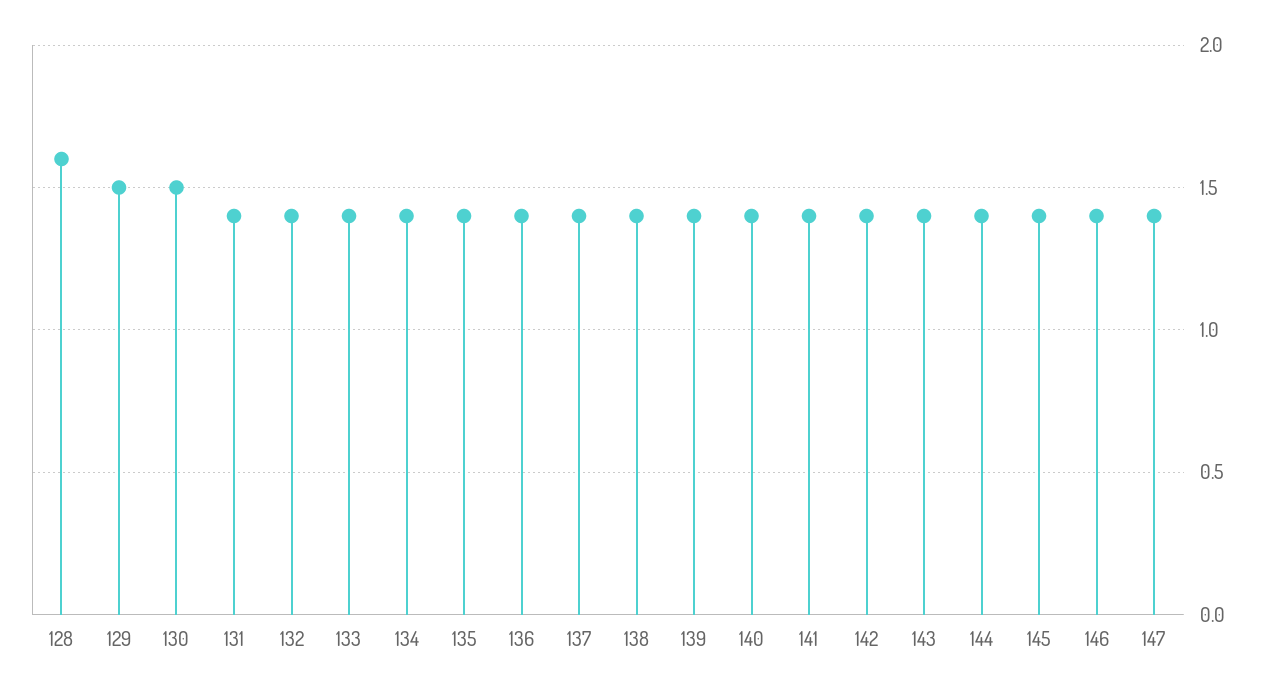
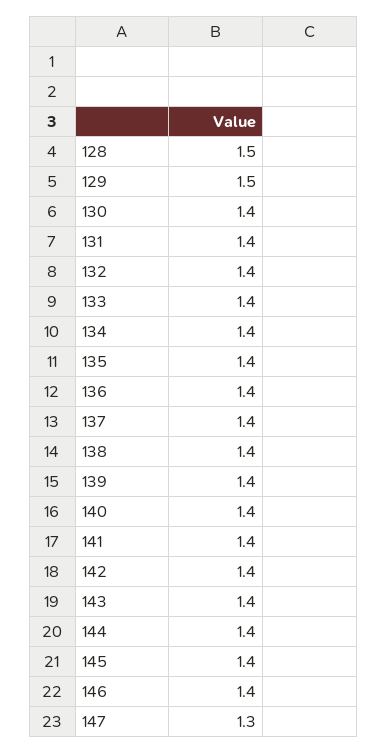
128: 1.6 -> 1.5
130: 1.5 -> 1.4
147: 1.4 -> 1.3

